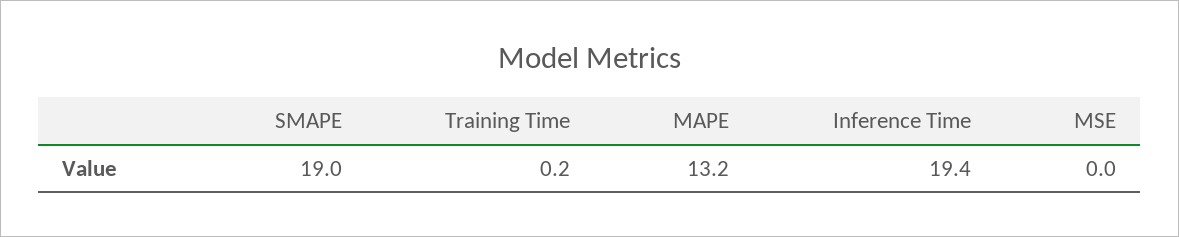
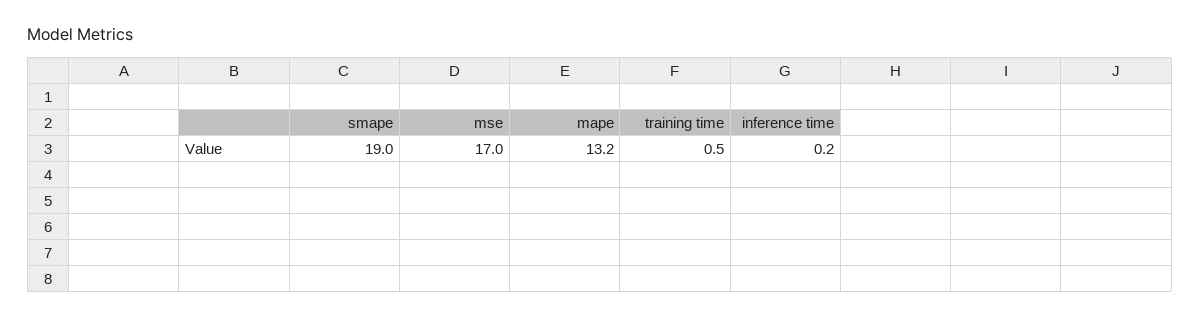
Training Time: 0.2 -> 0.5
Inference Time: 19.4 -> 0.2
MSE: 0 -> 17

